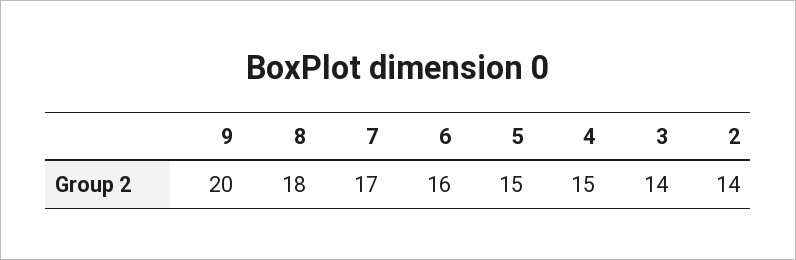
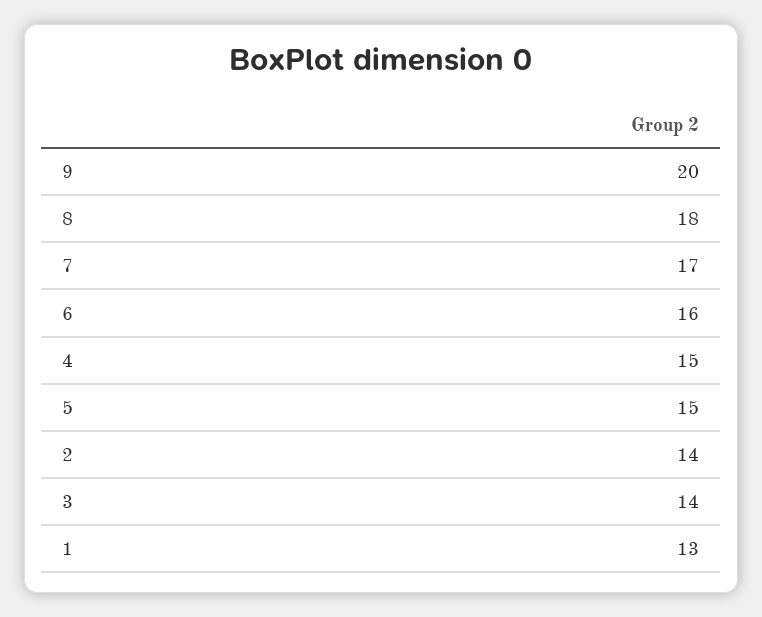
1: none -> 13

